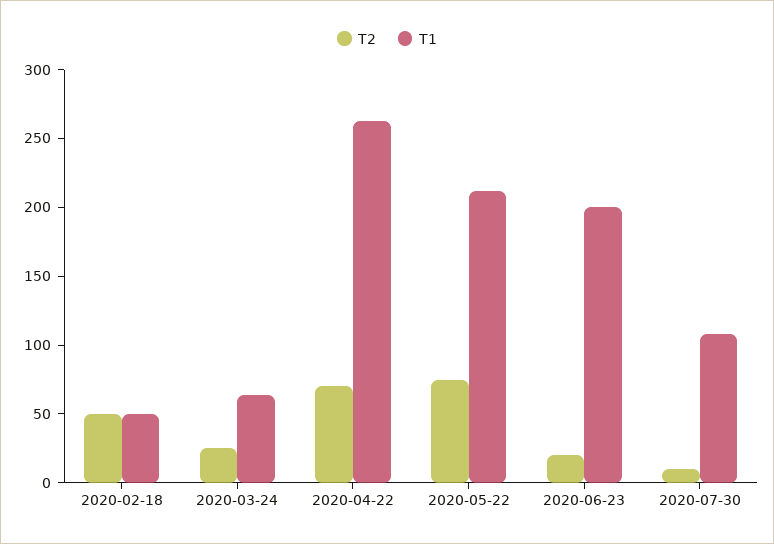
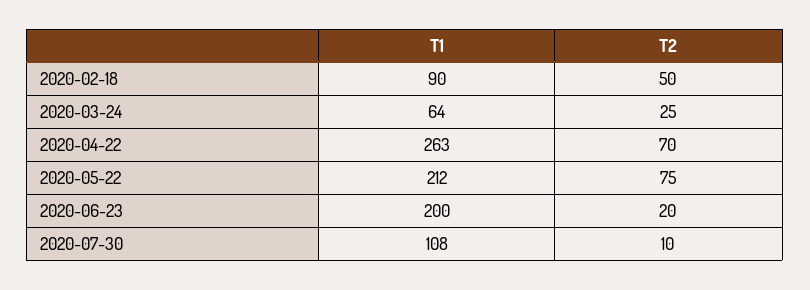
T1, 2020-02-18: 50 -> 90

